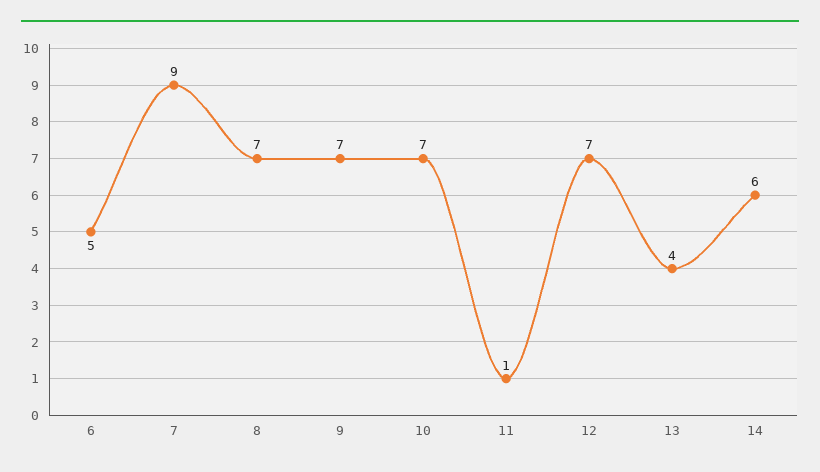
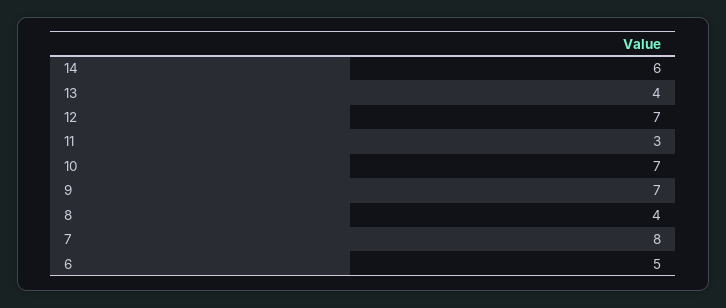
7: 9 -> 8
8: 7 -> 4
11: 1 -> 3

